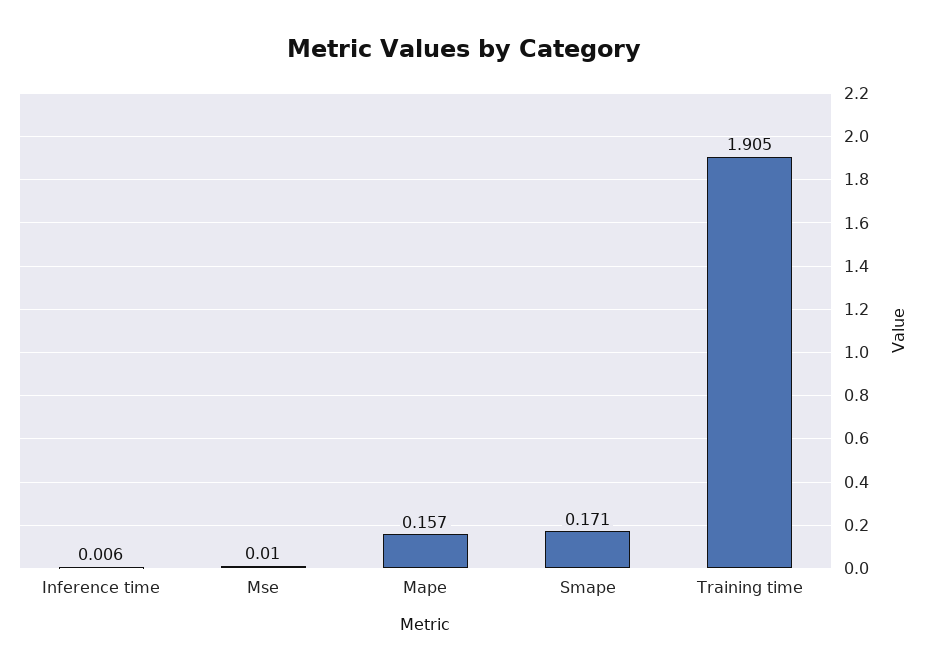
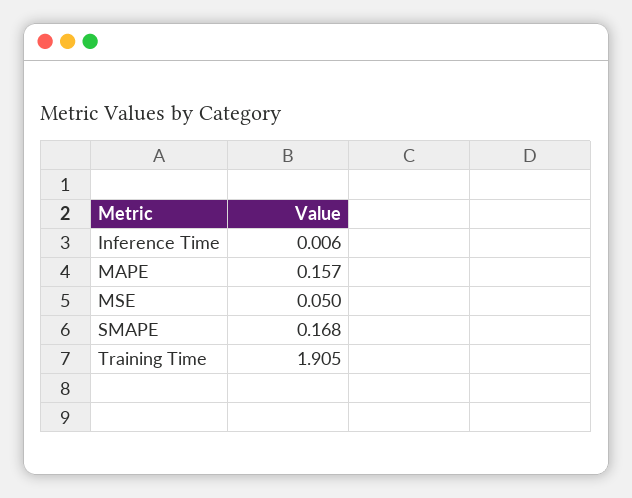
Mse: 0.01 -> 0.05
Smape: 0.171 -> 0.168

